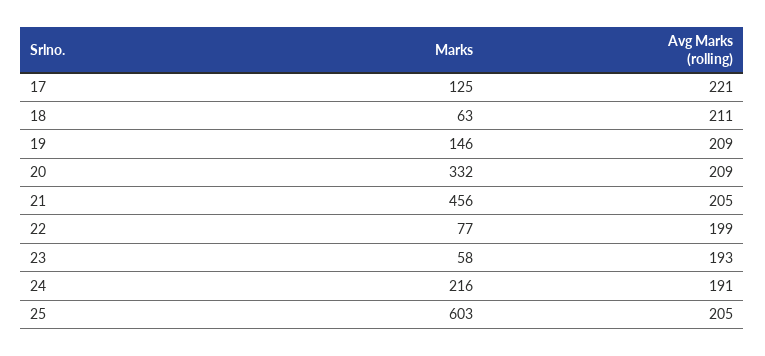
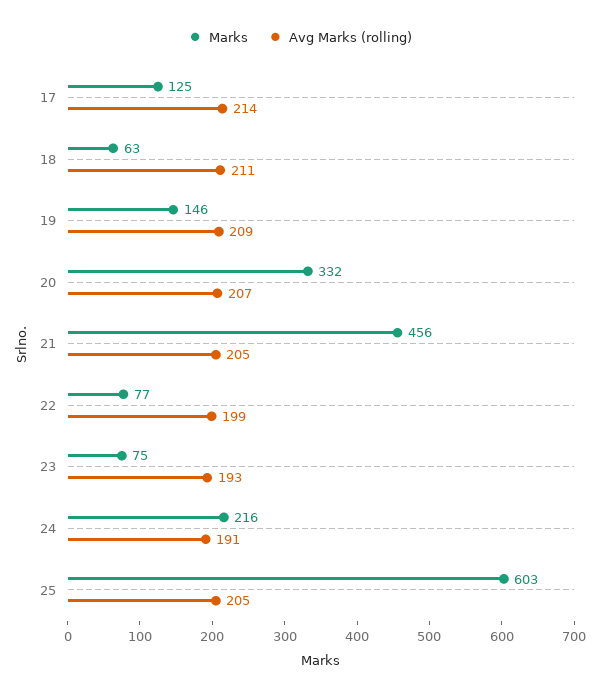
Avg Marks (rolling), 17: 221 -> 214
Avg Marks (rolling), 20: 209 -> 207
Marks, 23: 58 -> 75

